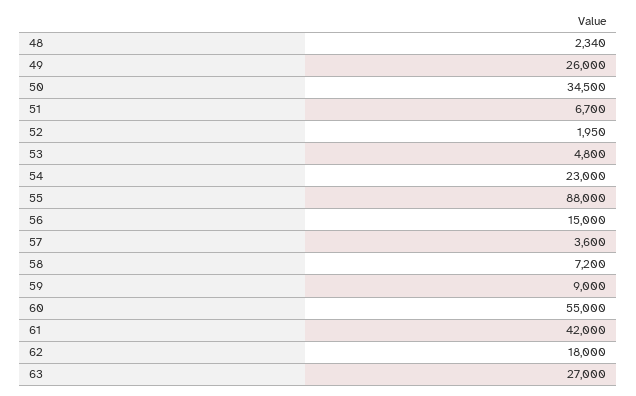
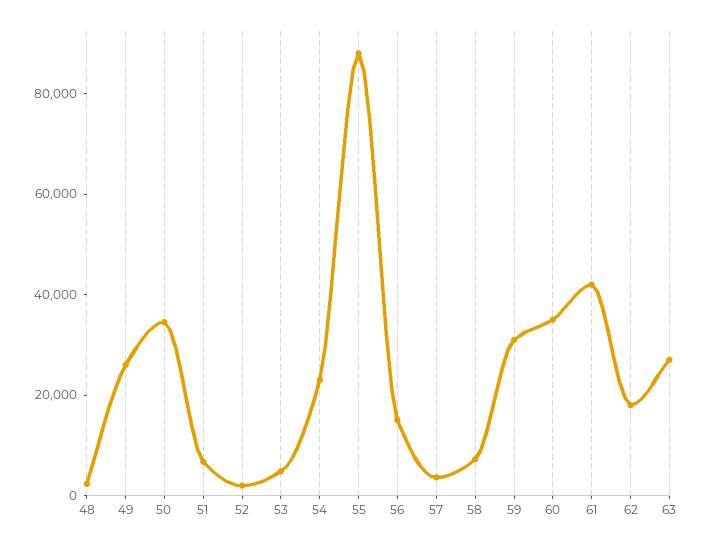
59: 9000 -> 30000
60: 55000 -> 35000

